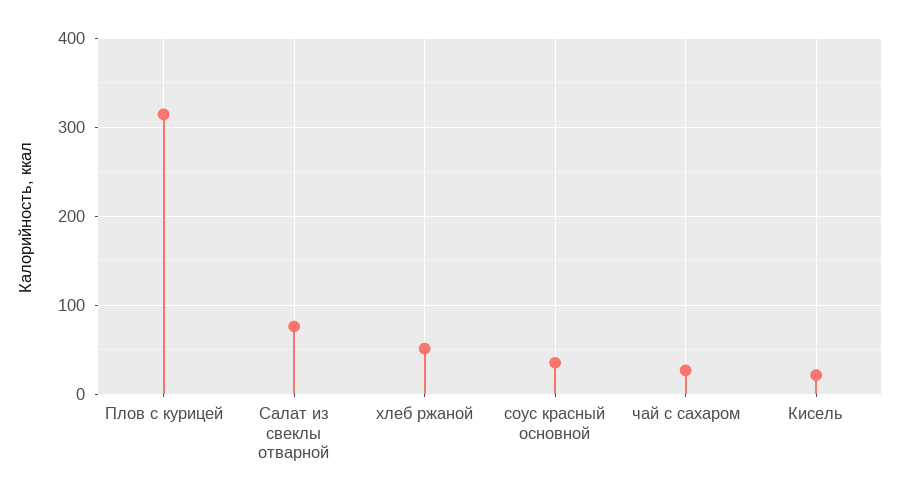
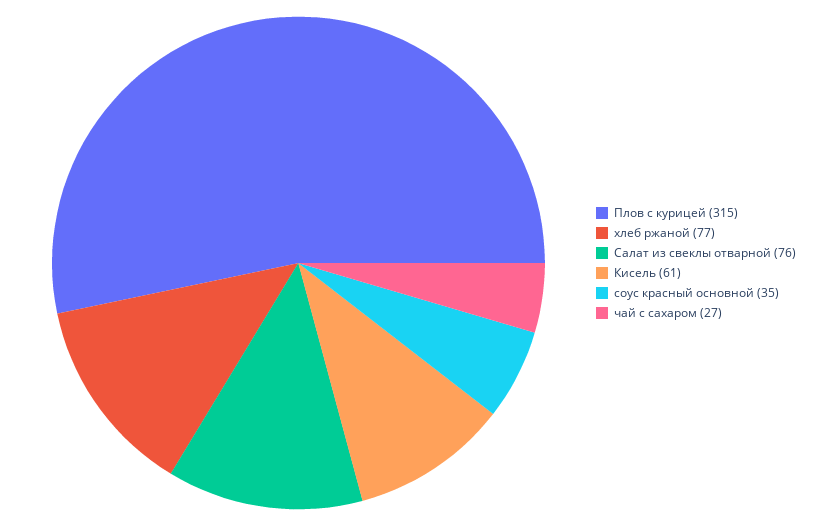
хлеб ржаной: 50 -> 77
Кисель: 20 -> 61

